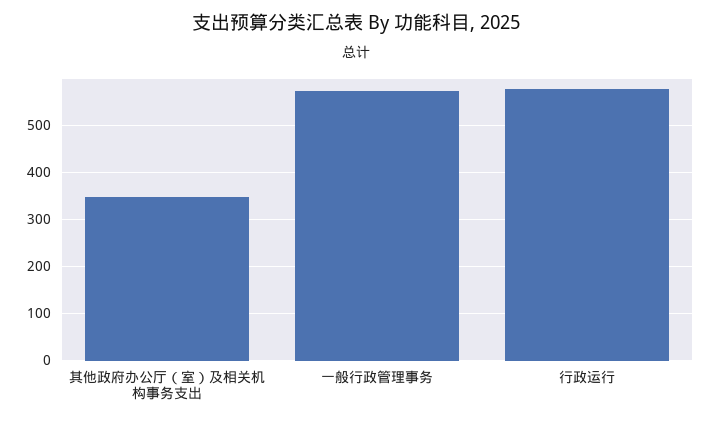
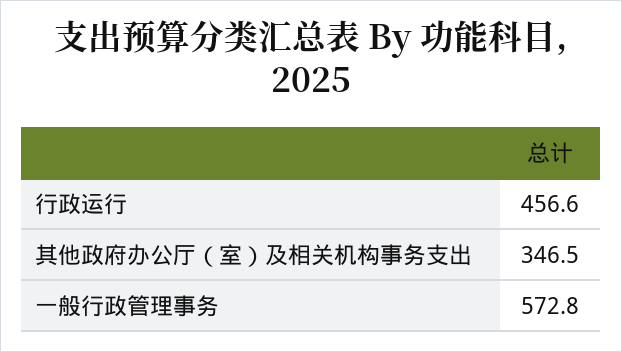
行政运行: 580 -> 456.6

